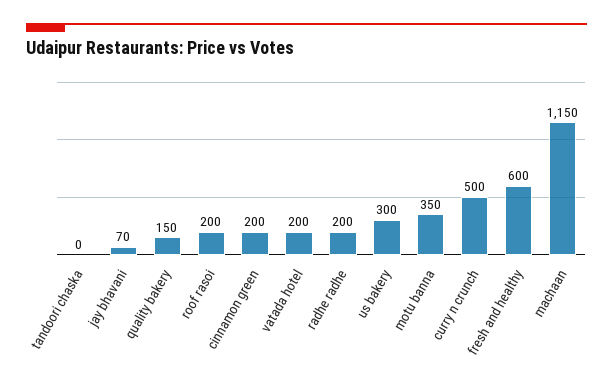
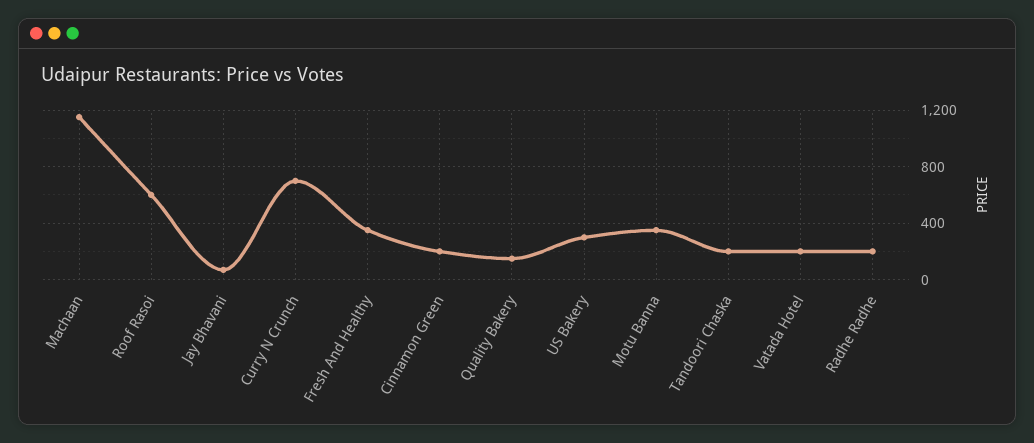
tandoori chaska: 0 -> 200
roof rasoi: 200 -> 600
curry n crunch: 500 -> 700
fresh and healthy: 600 -> 350

